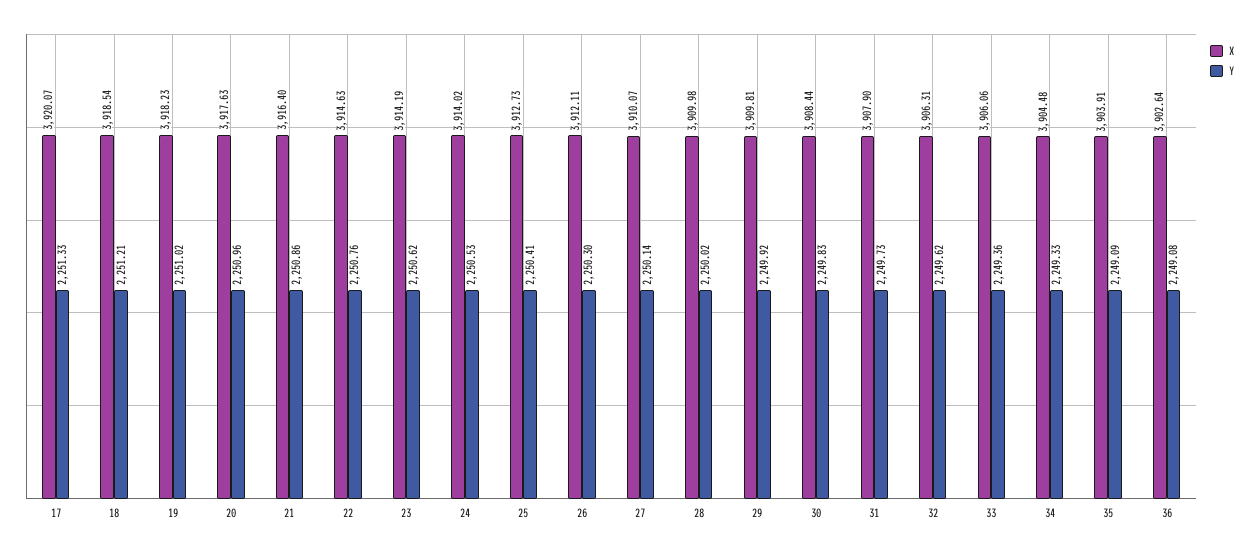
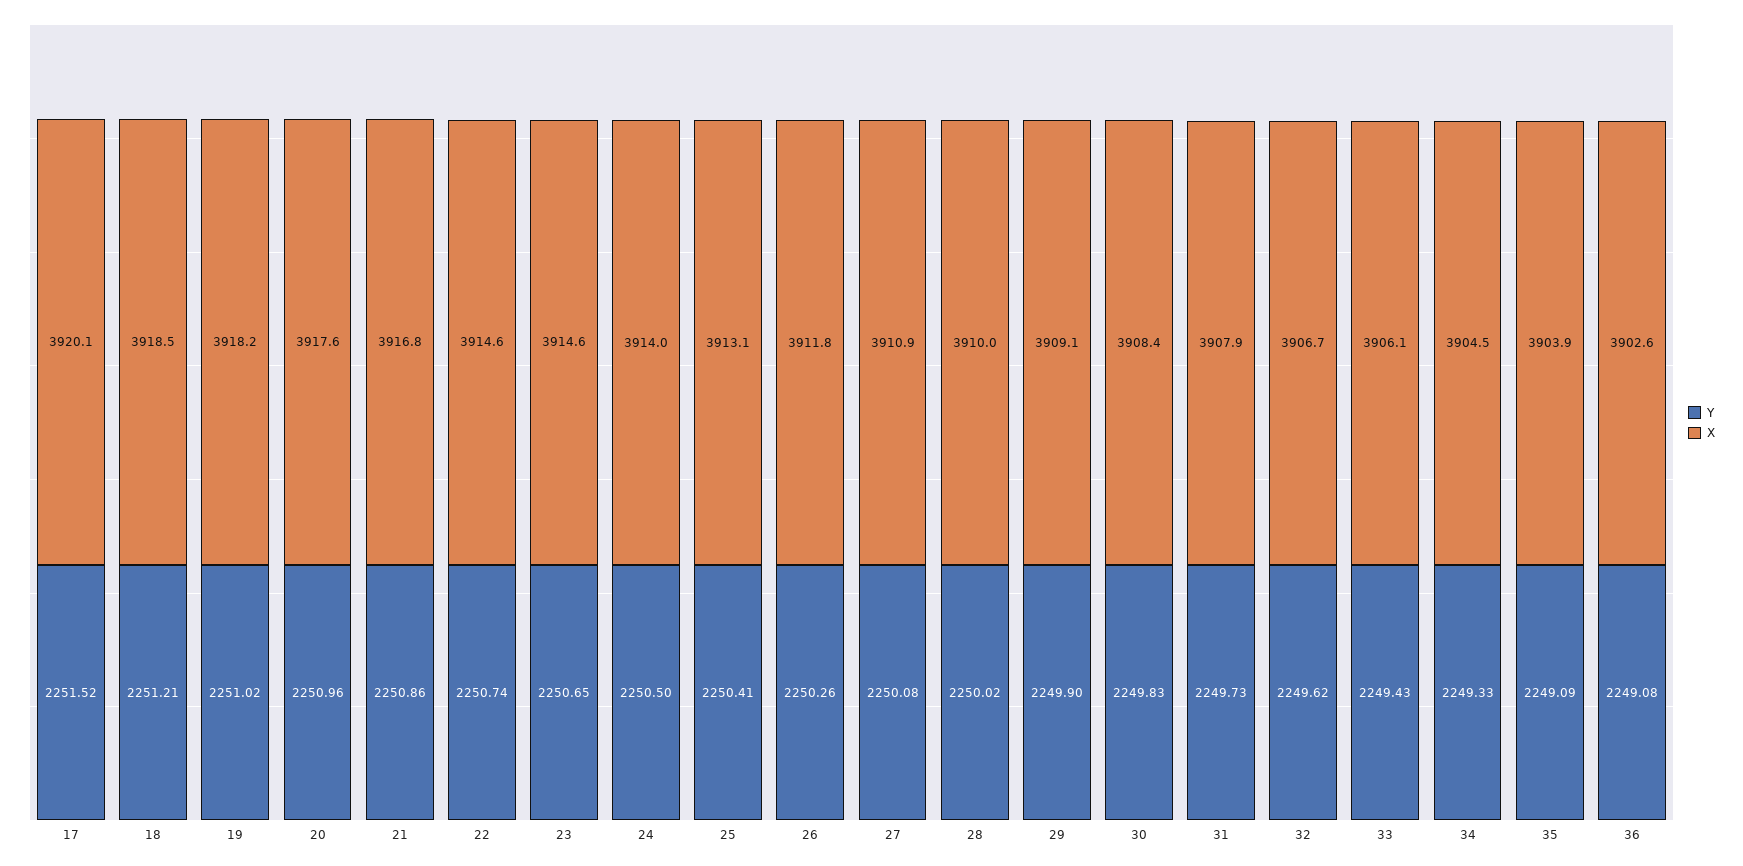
Y, 17: 2251.33 -> 2251.52
X, 21: 3916.4 -> 3916.8
Y, 22: 2250.76 -> 2250.74
X, 23: 3914.19 -> 3914.6
Y, 23: 2250.62 -> 2250.65
Y, 24: 2250.53 -> 2250.5
X, 25: 3912.73 -> 3913.1
X, 26: 3912.11 -> 3911.8
Y, 26: 2250.3 -> 2250.26
X, 27: 3910.07 -> 3910.9
Y, 27: 2250.14 -> 2250.08
X, 29: 3909.81 -> 3909.1
Y, 29: 2249.92 -> 2249.9
X, 32: 3906.31 -> 3906.7
Y, 33: 2249.36 -> 2249.43

